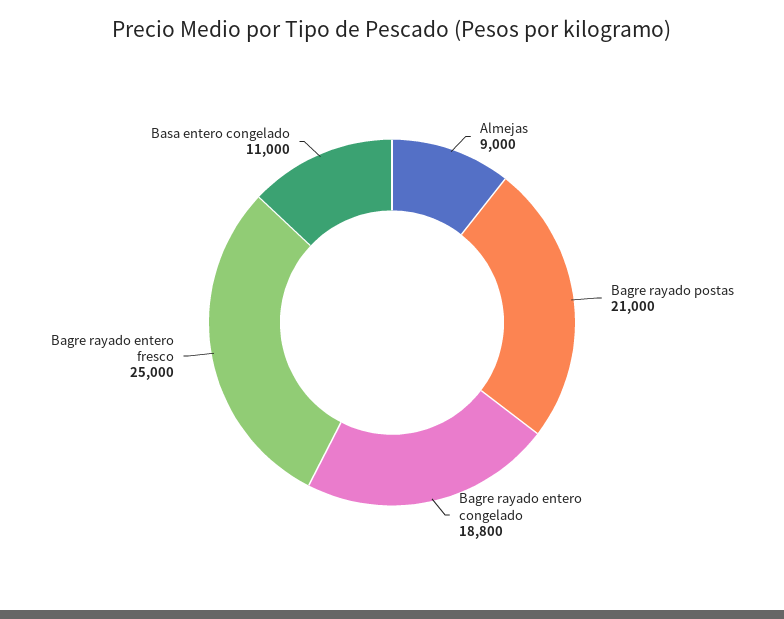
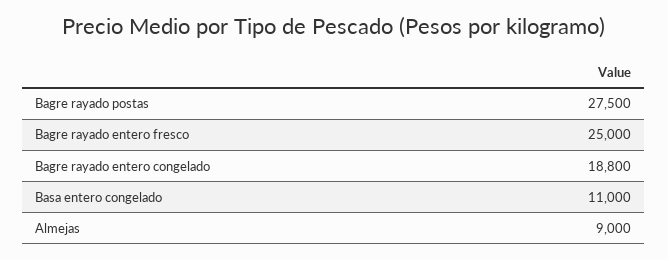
Bagre rayado postas: 21000 -> 27500

